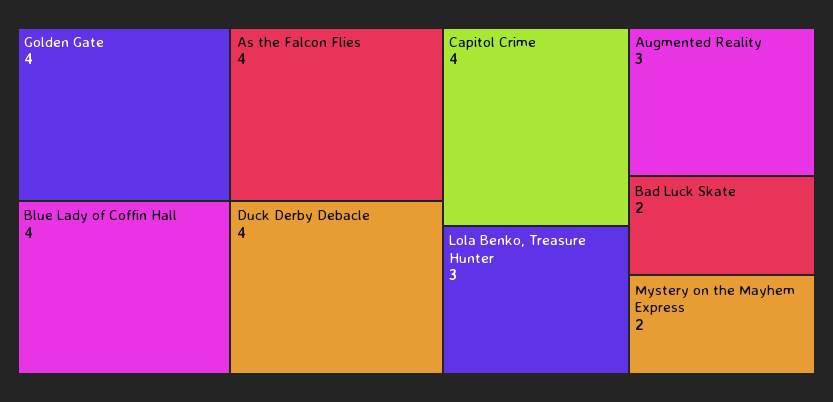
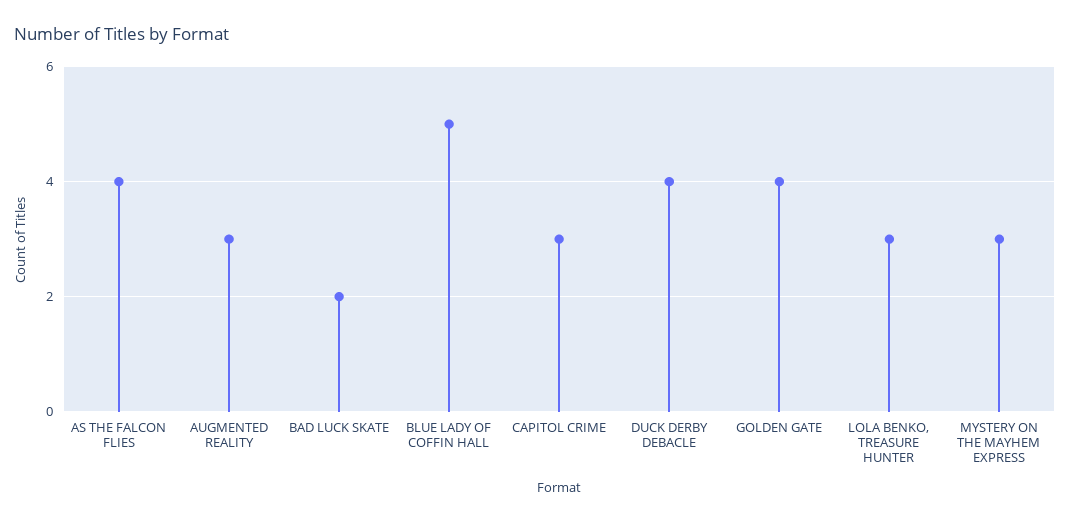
Blue Lady of Coffin Hall: 4 -> 5
Capitol Crime: 4 -> 3
Mystery on the Mayhem Express: 2 -> 3

